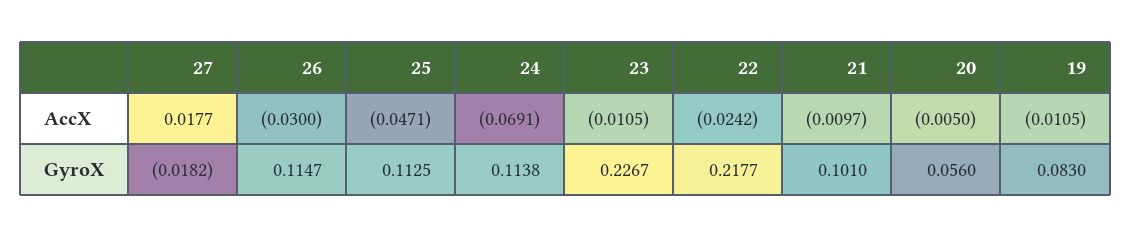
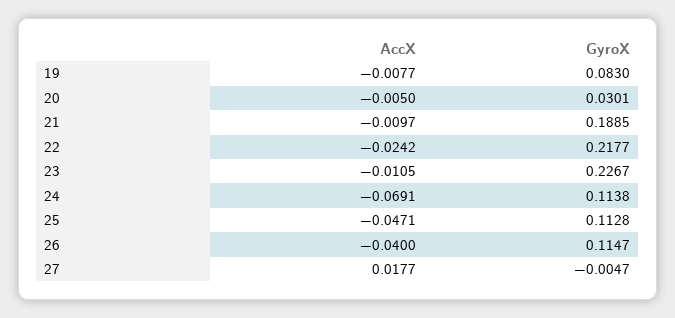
26, AccX: -0.03 -> -0.04
19, AccX: -0.0105 -> -0.0077
27, GyroX: -0.0182 -> -0.0047
25, GyroX: 0.1125 -> 0.1128
21, GyroX: 0.101 -> 0.1885
20, GyroX: 0.056 -> 0.0301

